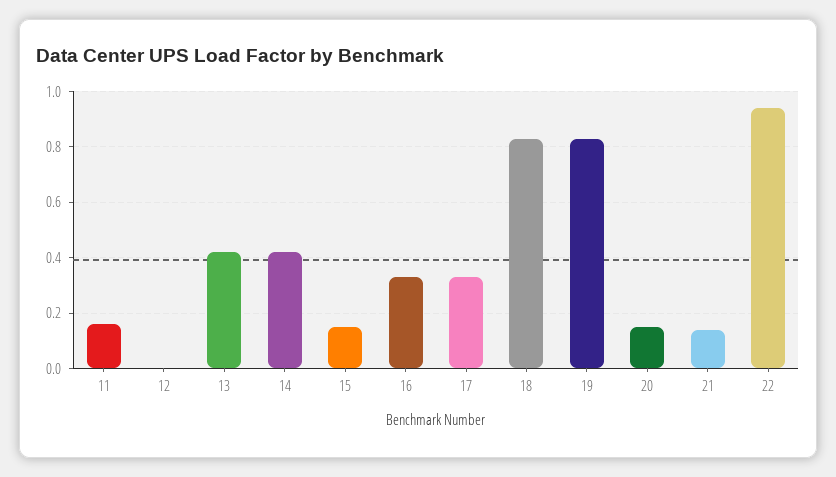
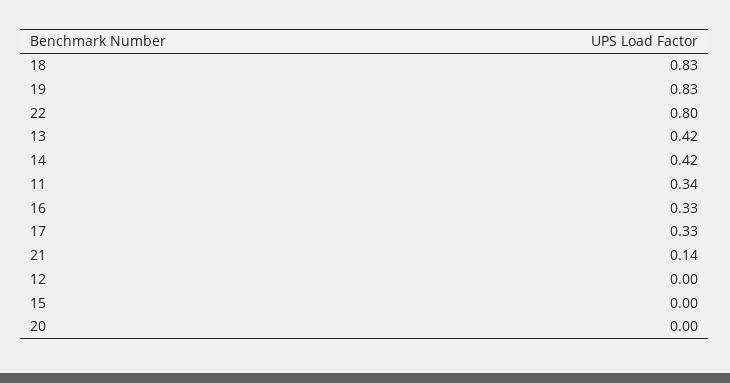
11: 0.15 -> 0.34
15: 0.15 -> 0
20: 0.15 -> 0
22: 0.95 -> 0.8

